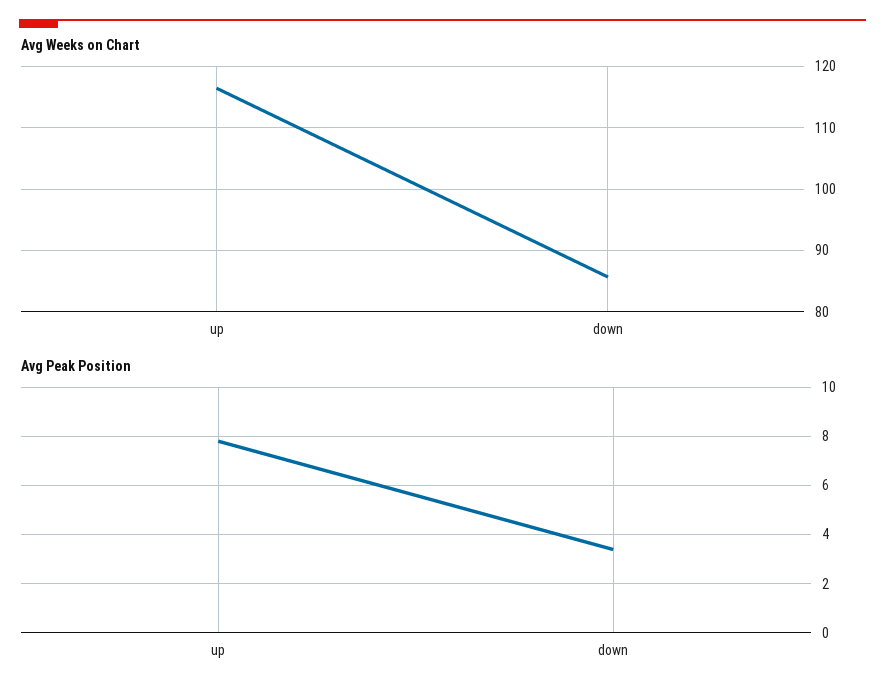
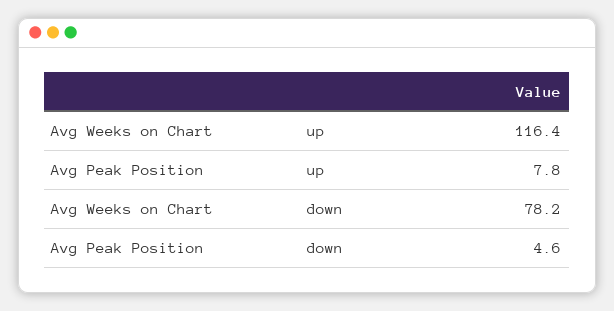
Avg Weeks on Chart, down: 86 -> 78.2
Avg Peak Position, down: 3.5 -> 4.6

